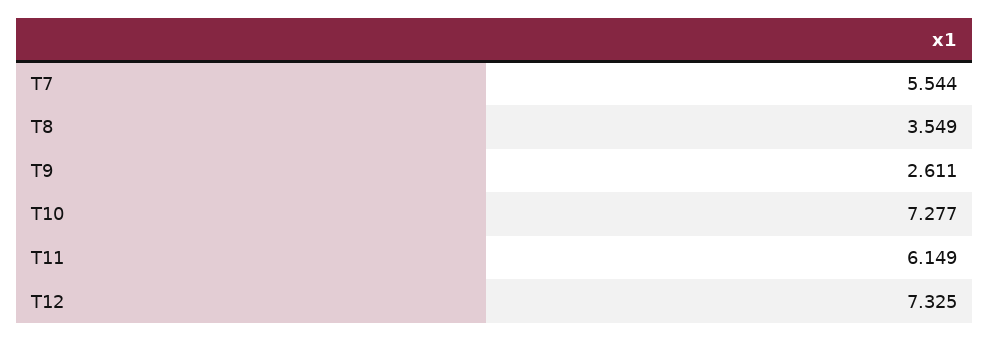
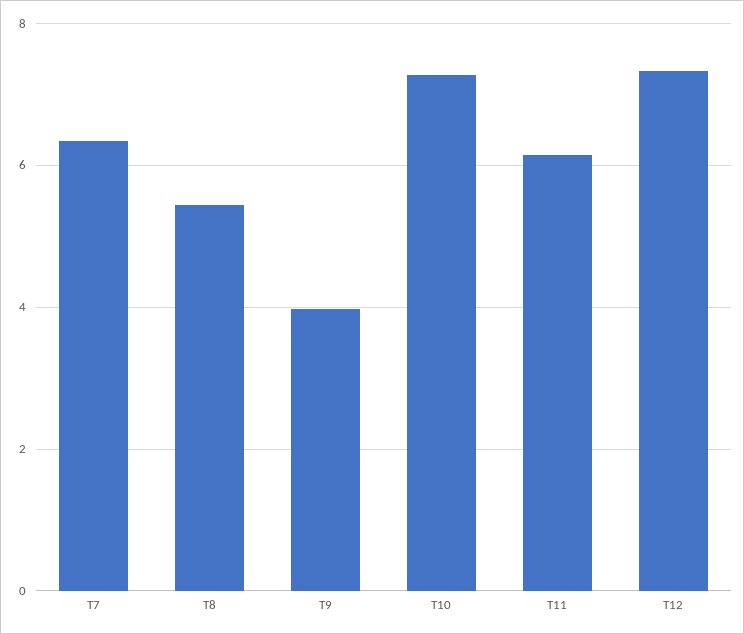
T7: 5.544 -> 6.4
T8: 3.549 -> 5.4
T9: 2.611 -> 4

